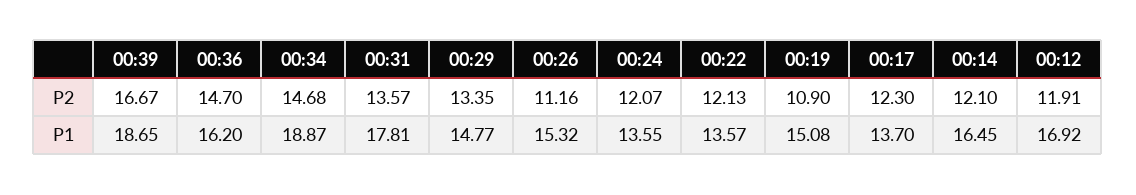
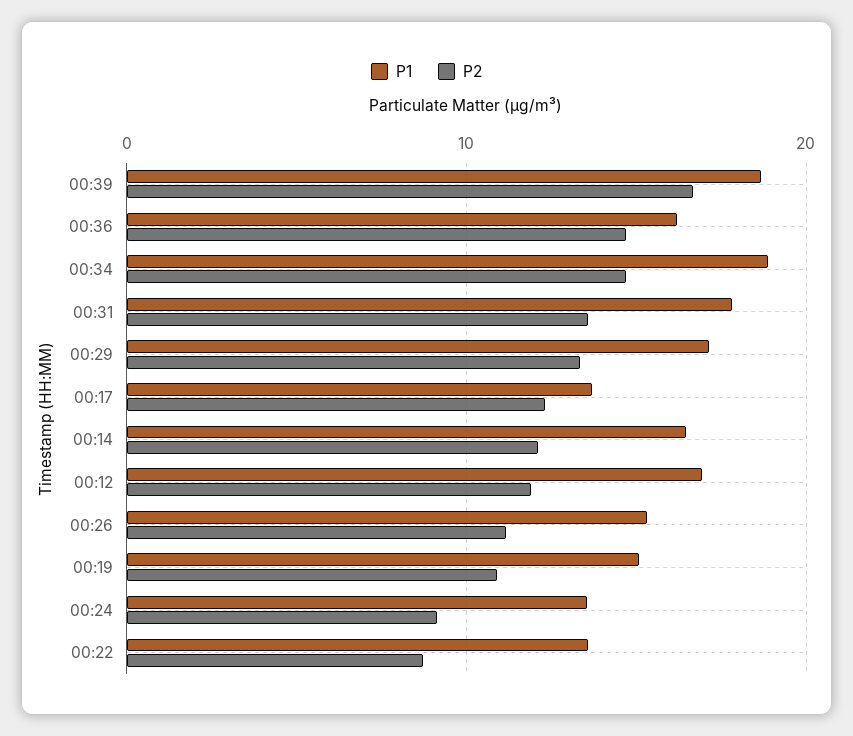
P2, 00:24: 12.07 -> 9
P2, 00:22: 12.13 -> 9
P1, 00:29: 14.77 -> 17

